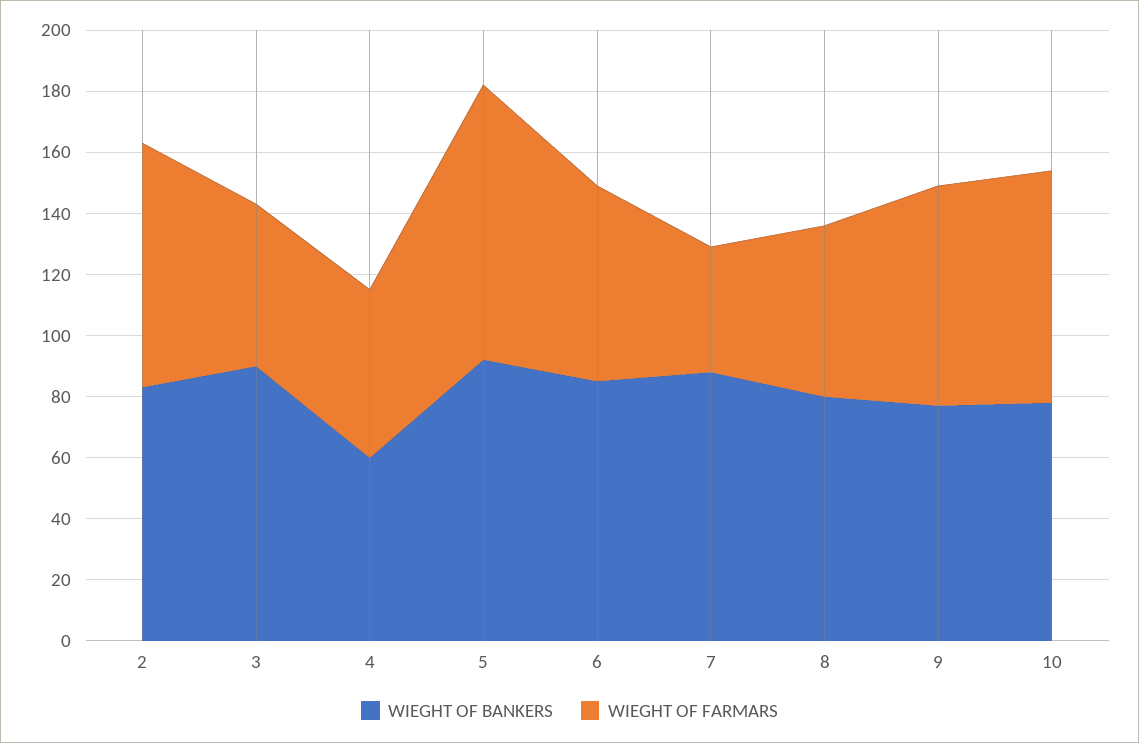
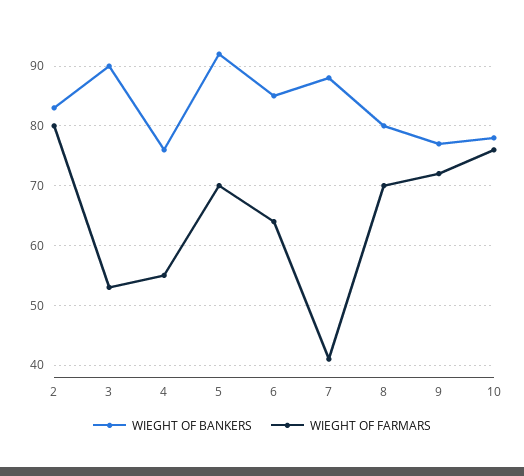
WIEGHT OF BANKERS, 4: 60 -> 75
WIEGHT OF FARMARS, 5: 90 -> 70
WIEGHT OF FARMARS, 8: 55 -> 70

